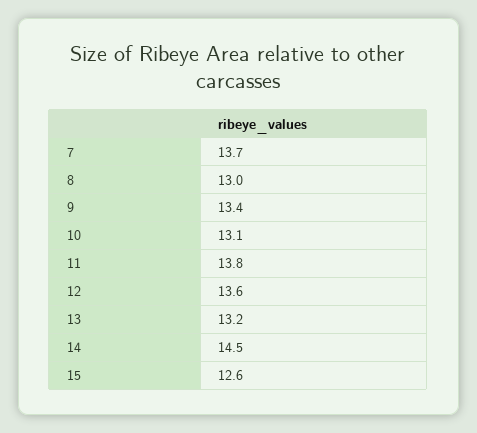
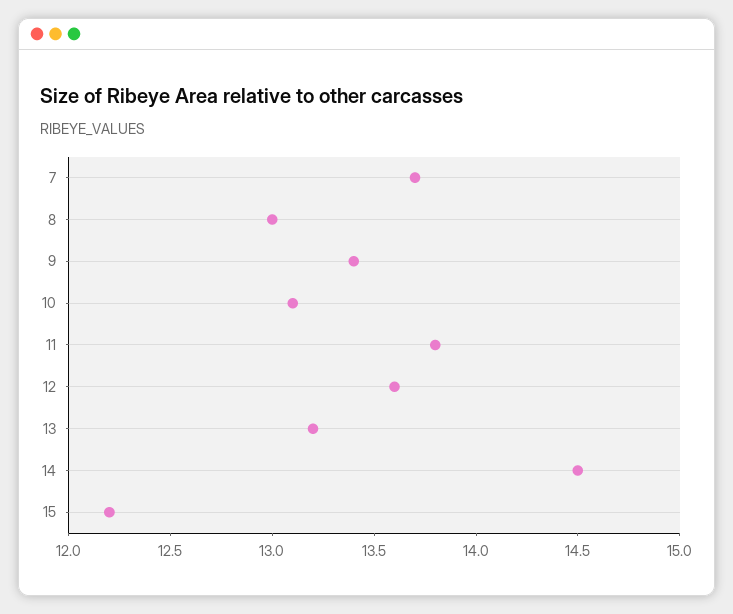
15: 12.6 -> 12.2

